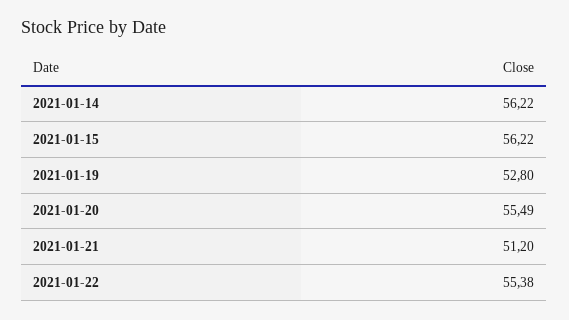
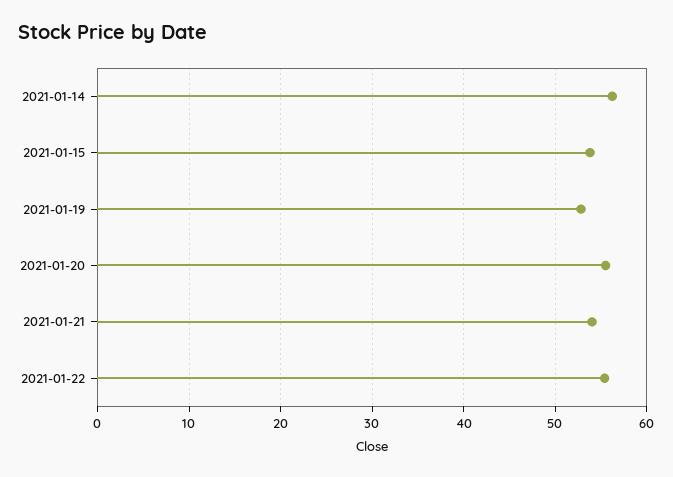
2021-01-15: 56.22 -> 54
2021-01-21: 51.2 -> 54

